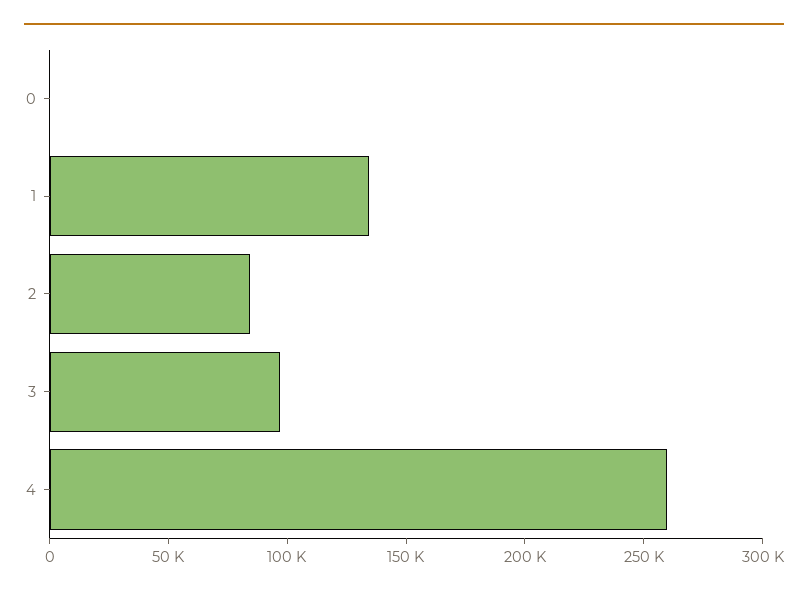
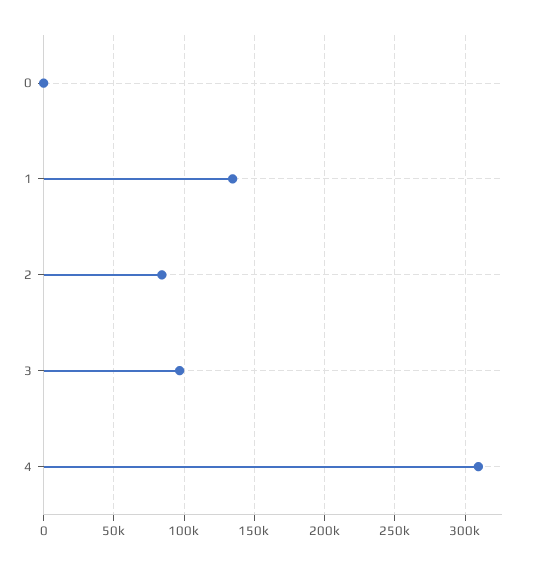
4: 260000 -> 310000

